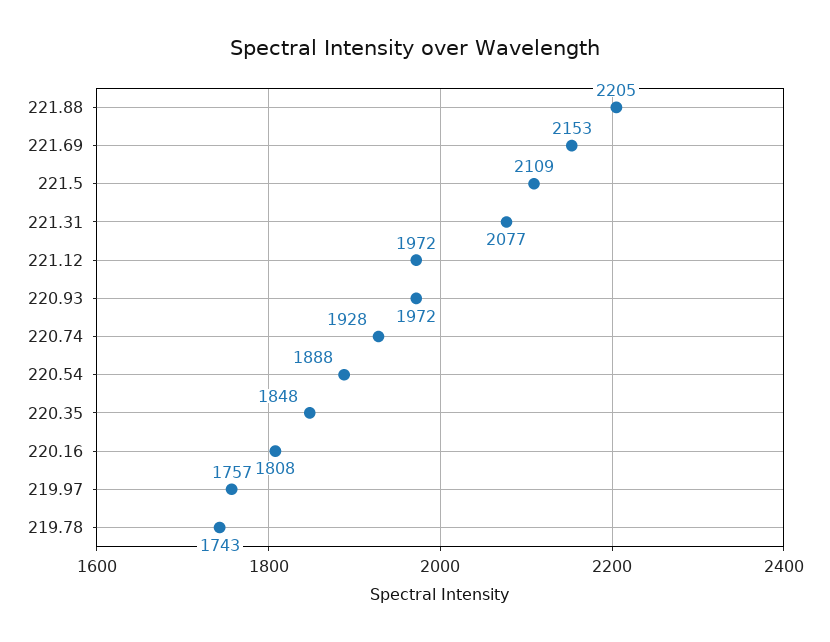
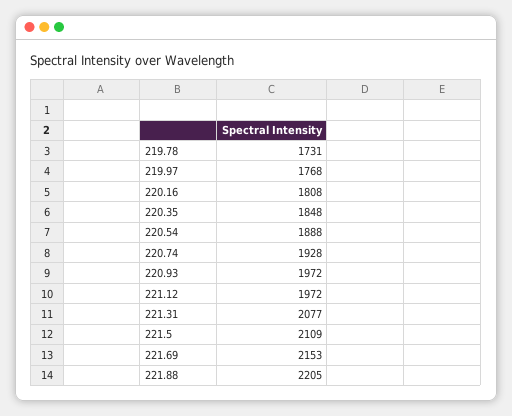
219.97: 1757 -> 1768
219.78: 1743 -> 1731

